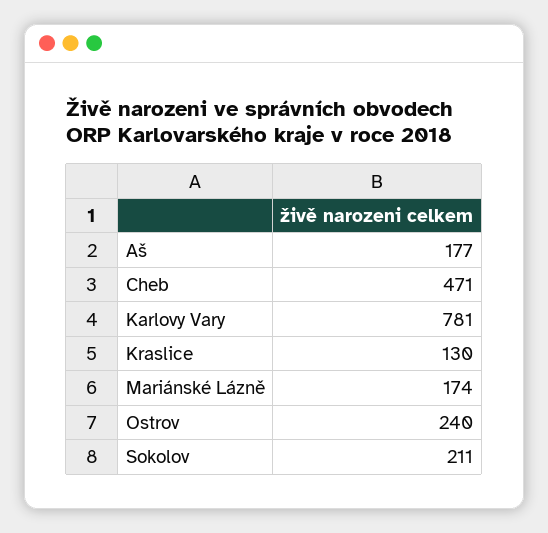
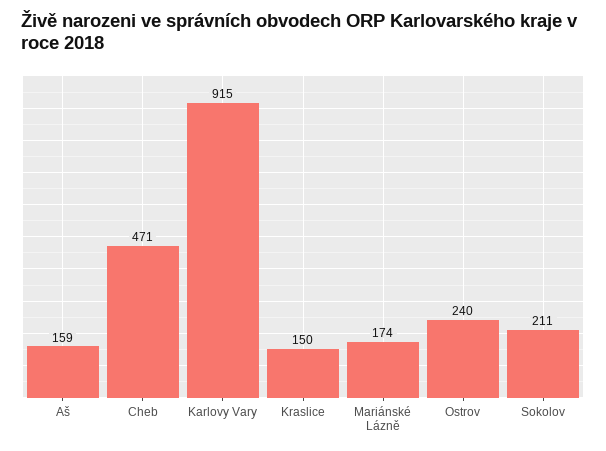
Aš: 177 -> 159
Karlovy Vary: 781 -> 915
Kraslice: 130 -> 150

